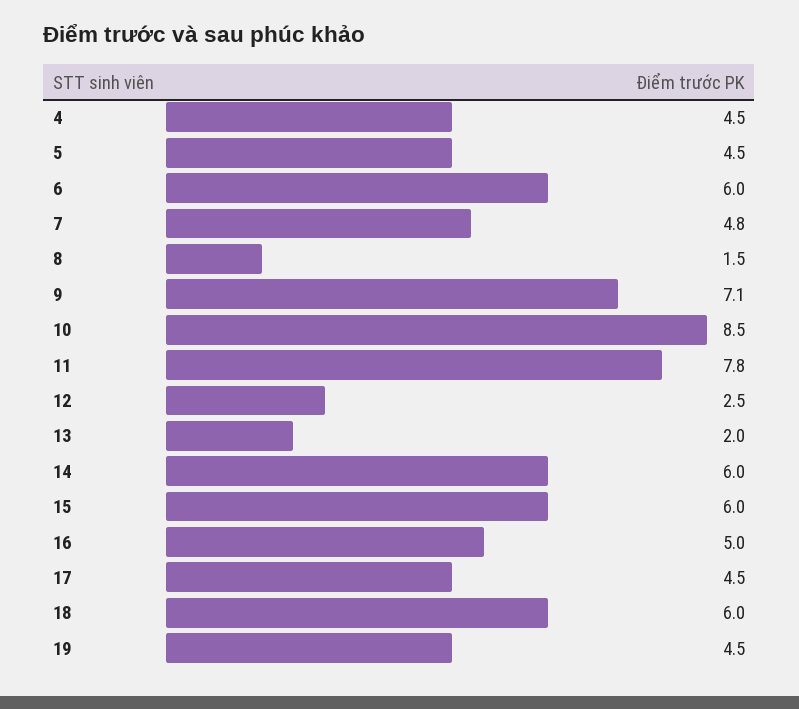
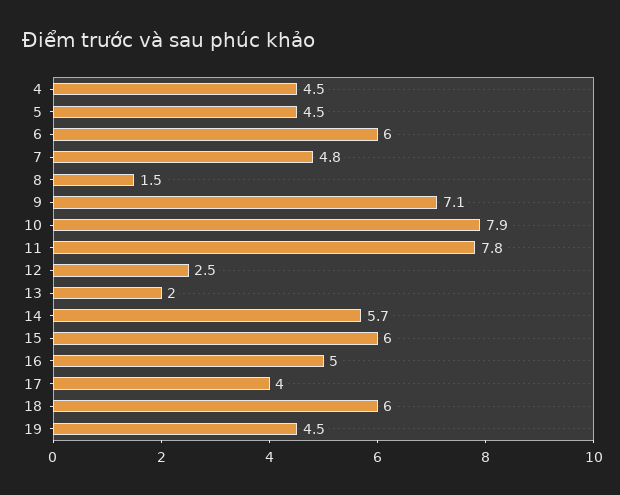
10: 8.5 -> 7.9
14: 6 -> 5.7
17: 4.5 -> 4

